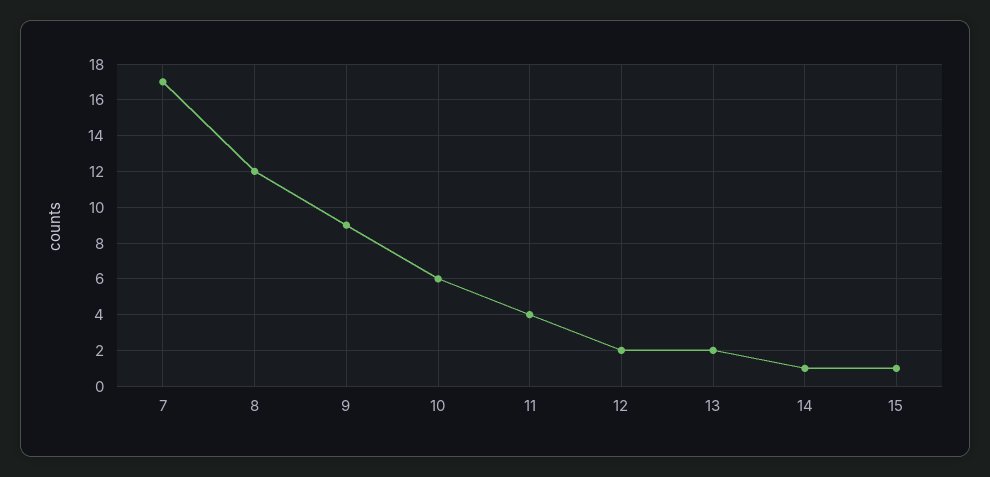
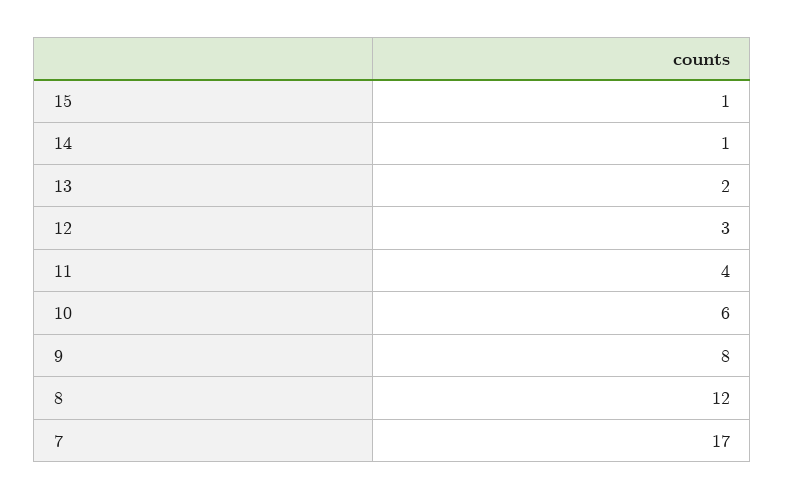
9: 9 -> 8
12: 2 -> 3

